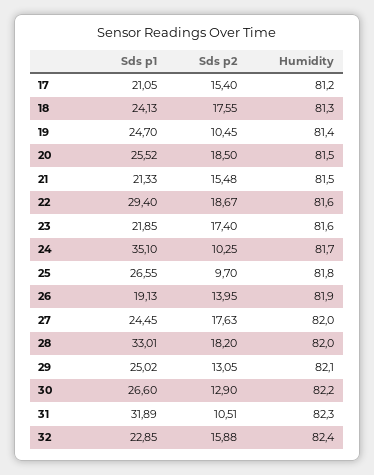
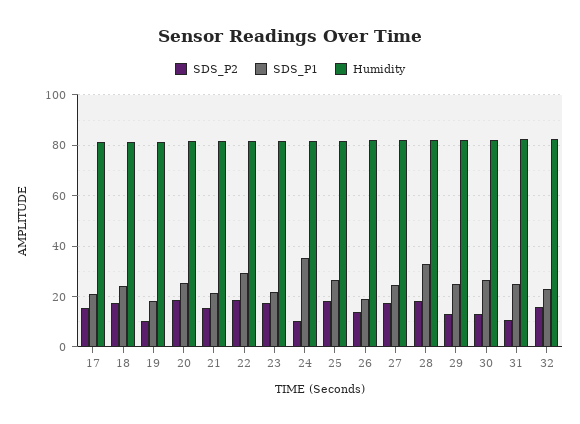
Sds p1, 19: 24.7 -> 17.5
Sds p2, 25: 9.7 -> 17.5
Sds p1, 31: 31.89 -> 25

